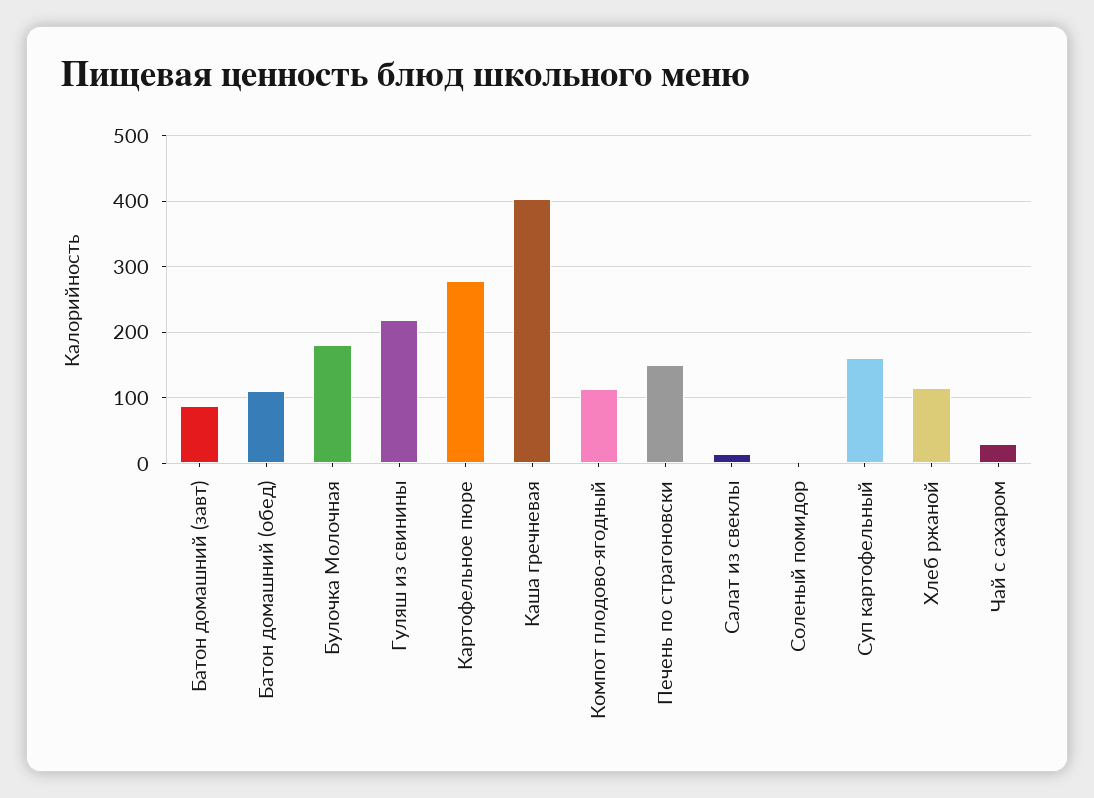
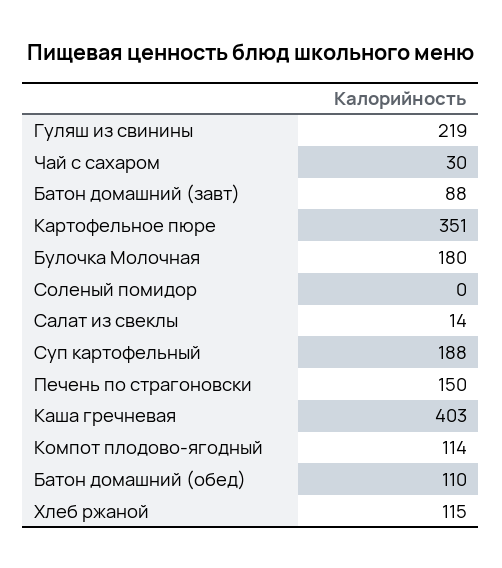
Картофельное пюре: 280 -> 351
Суп картофельный: 160 -> 188

